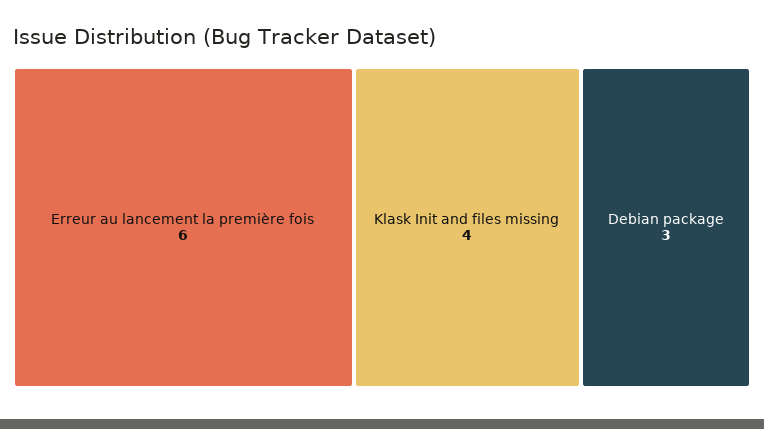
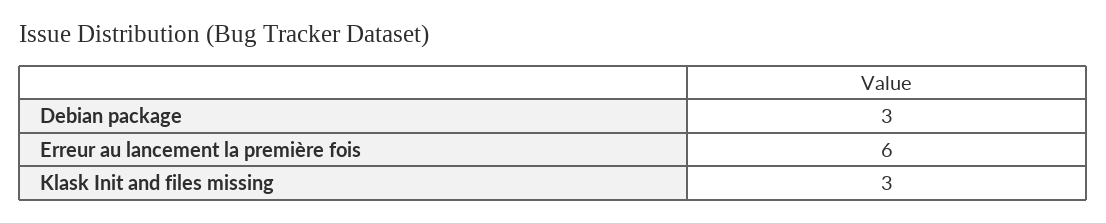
Klask Init and files missing: 4 -> 3

